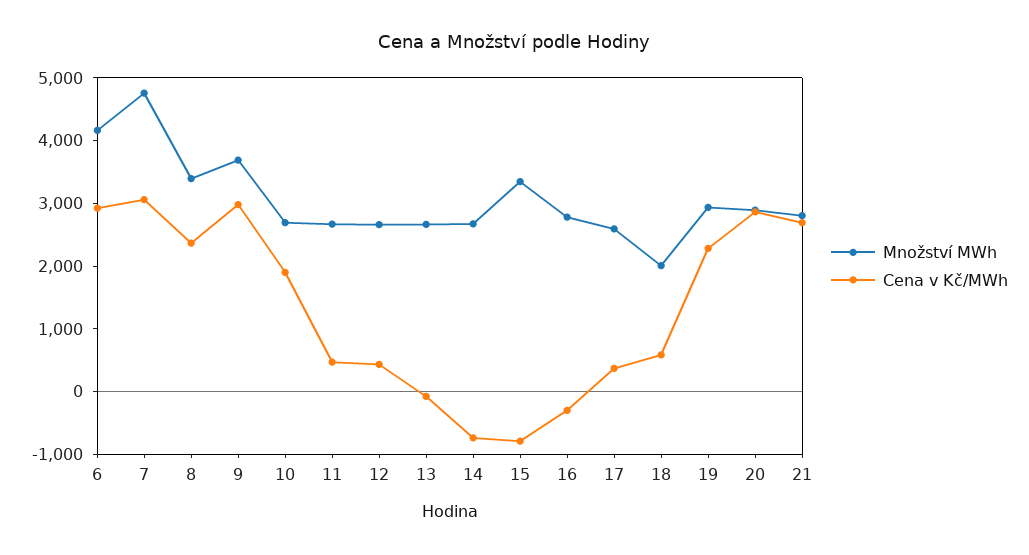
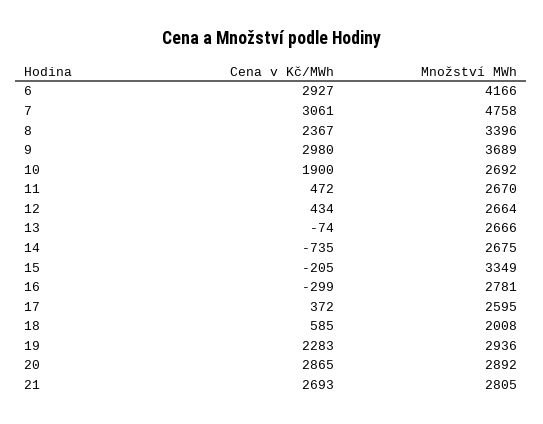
Cena v Kč/MWh, 15: -800 -> -205

